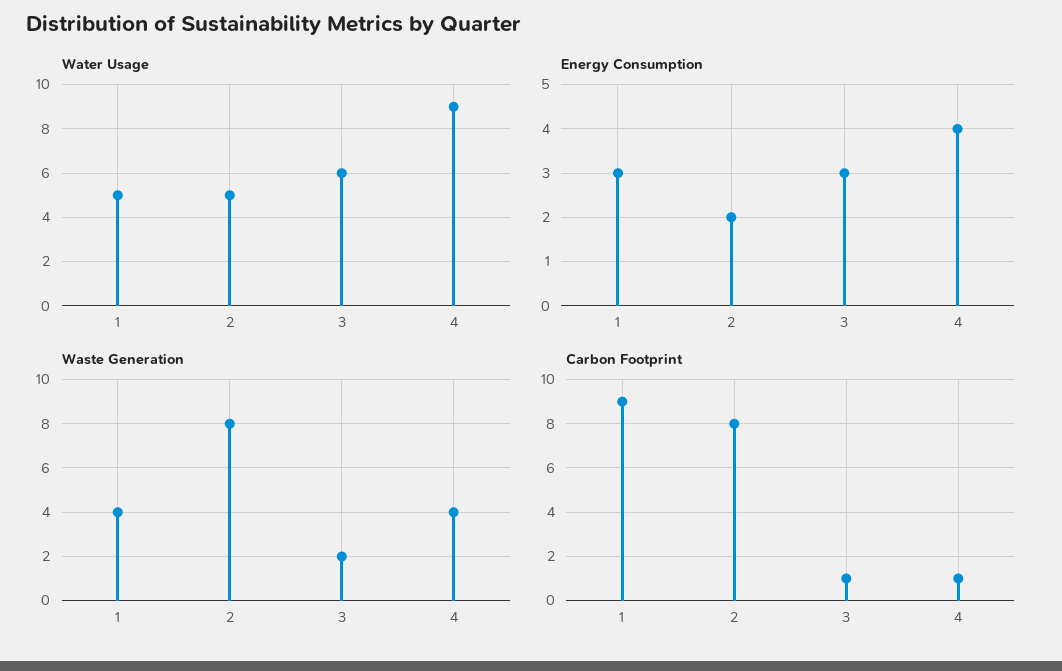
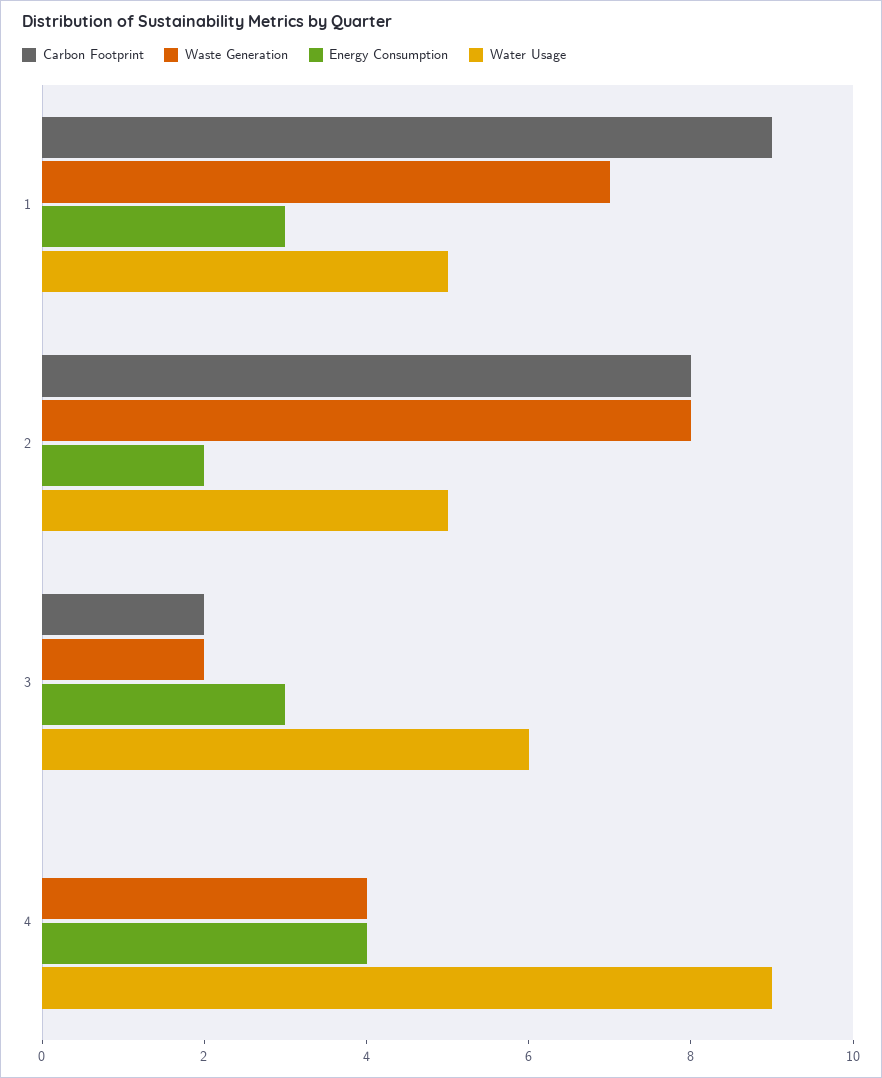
Waste Generation, 1: 4 -> 7
Carbon Footprint, 3: 1 -> 2
Carbon Footprint, 4: 1 -> 0

